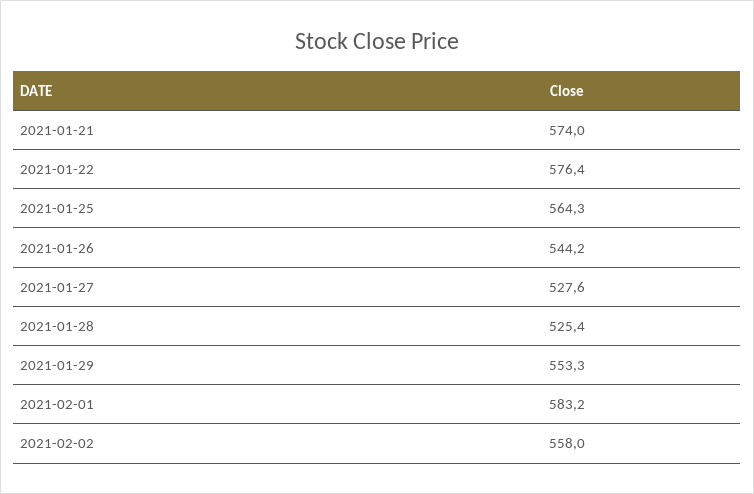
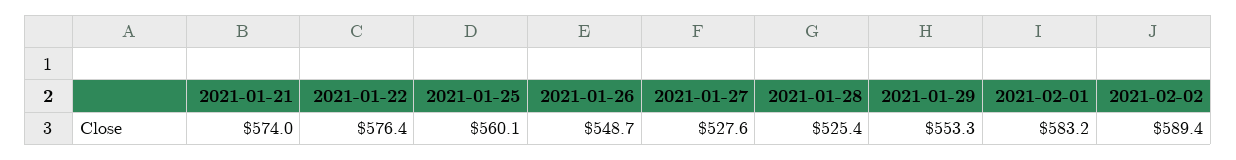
2021-01-25: 564.3 -> 560.1
2021-01-26: 544.2 -> 548.7
2021-02-02: 558 -> 589.4

